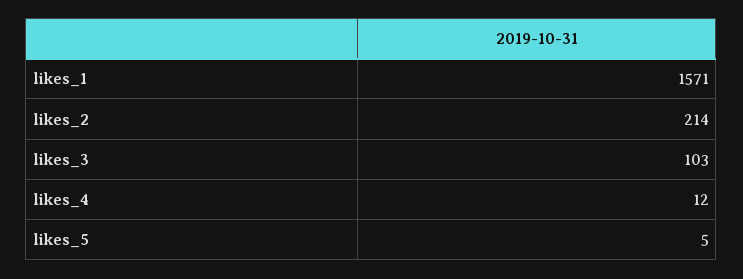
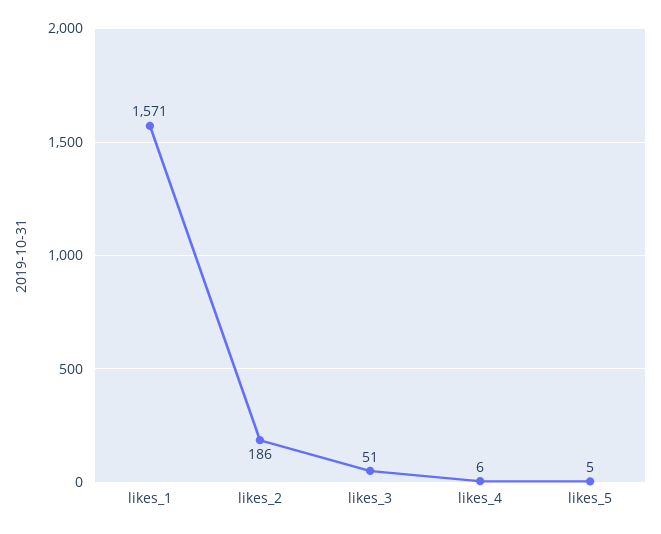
likes_2: 214 -> 186
likes_3: 103 -> 51
likes_4: 12 -> 6

